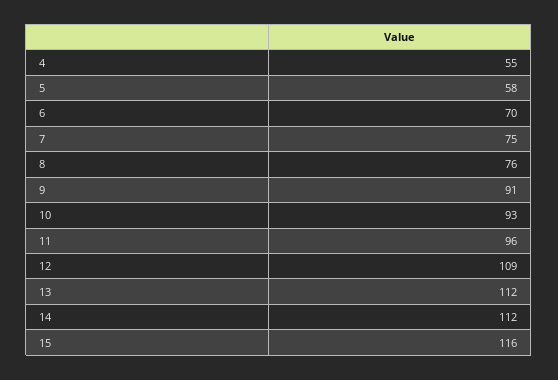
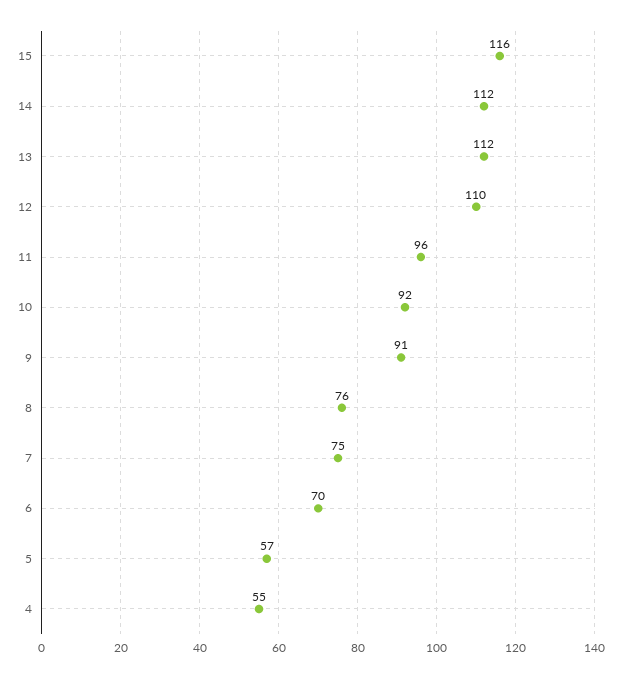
5: 58 -> 57
10: 93 -> 92
12: 109 -> 110

